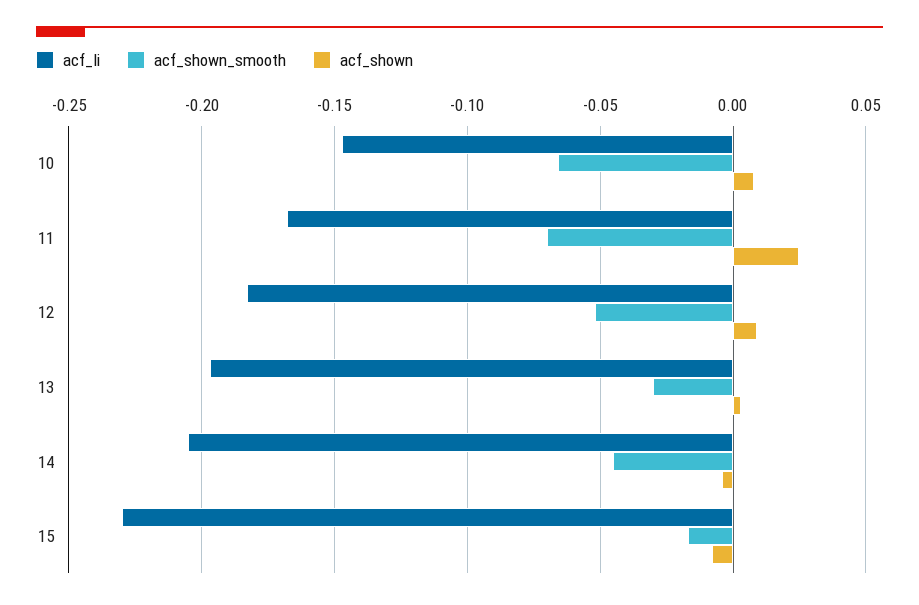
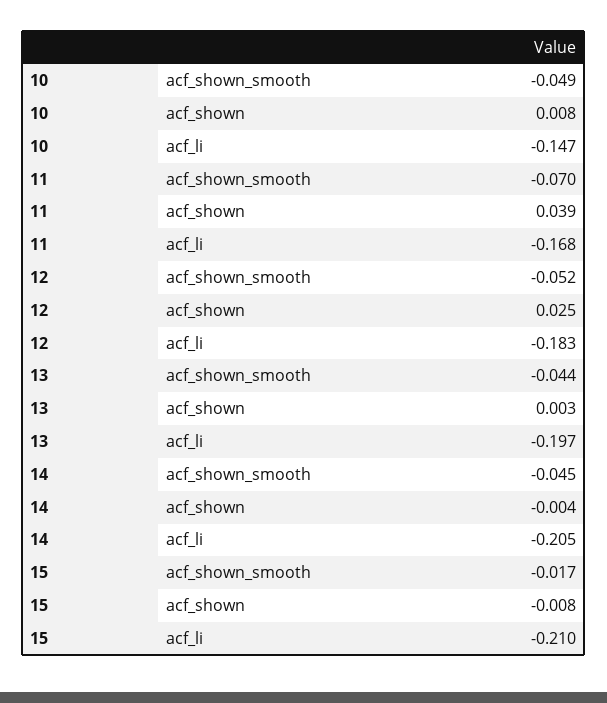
acf_shown_smooth, 10: -0.065 -> -0.049
acf_shown, 11: 0.025 -> 0.039
acf_shown, 12: 0.01 -> 0.025
acf_shown_smooth, 13: -0.03 -> -0.044
acf_li, 15: -0.23 -> -0.21

